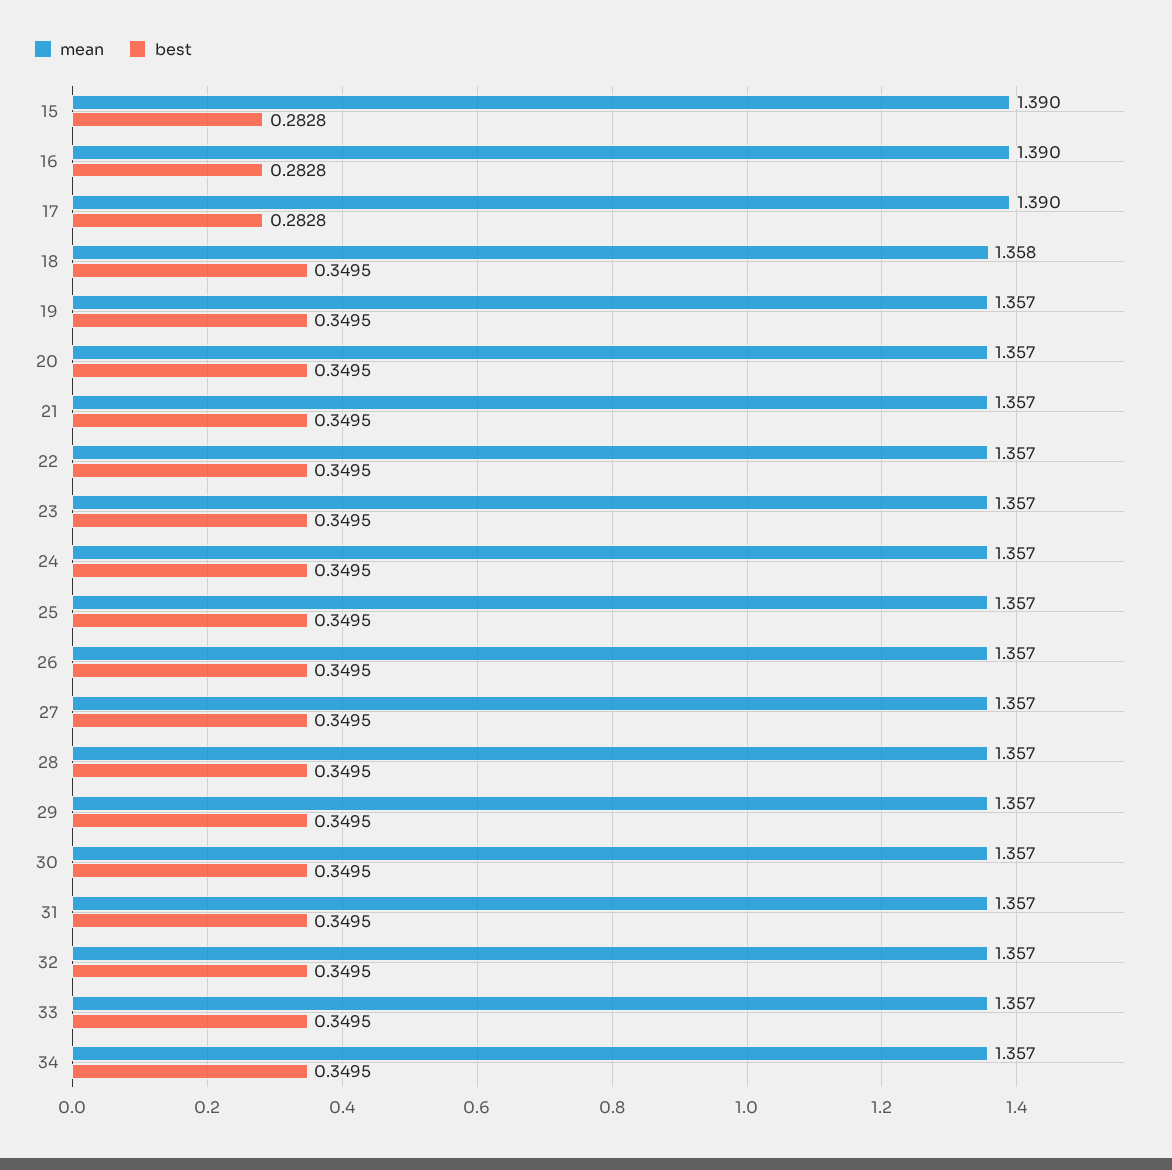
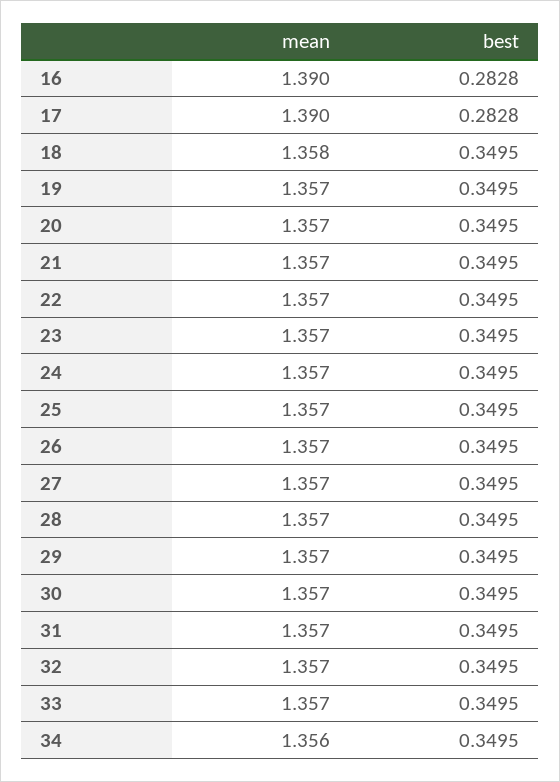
mean, 15: 1.39 -> none
best, 15: 0.2828 -> none
mean, 34: 1.357 -> 1.356

